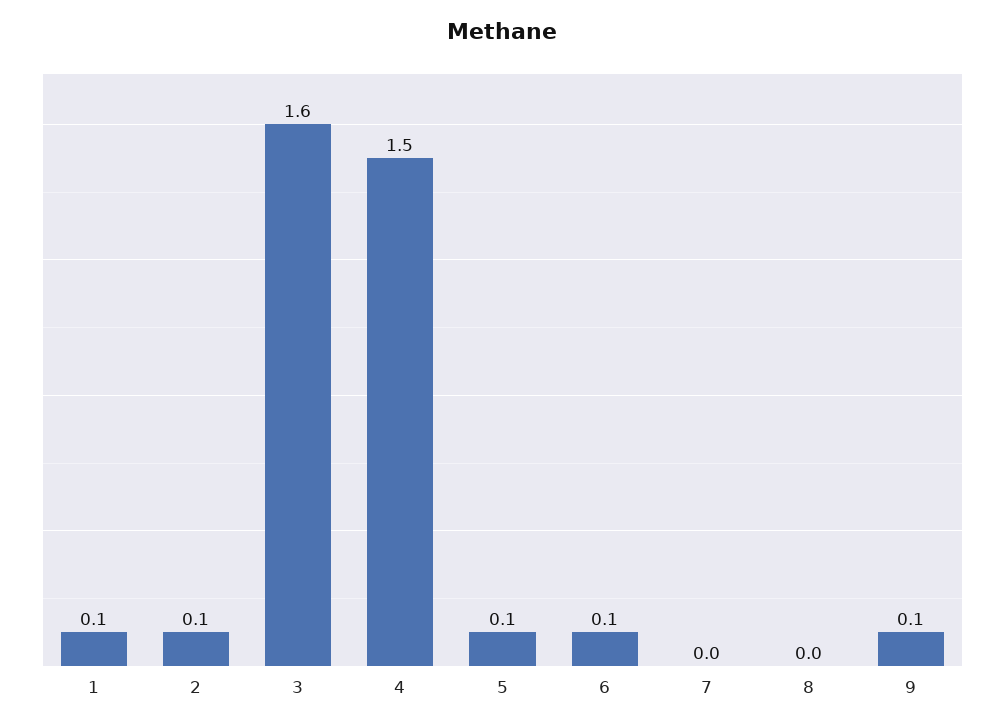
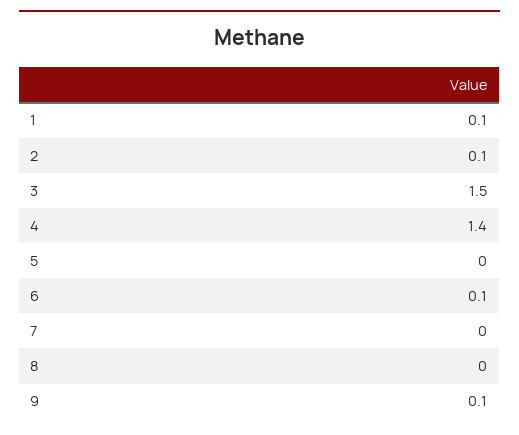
3: 1.6 -> 1.5
4: 1.5 -> 1.4
5: 0.1 -> 0

